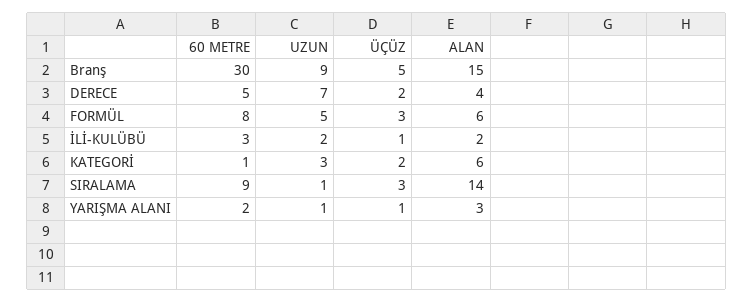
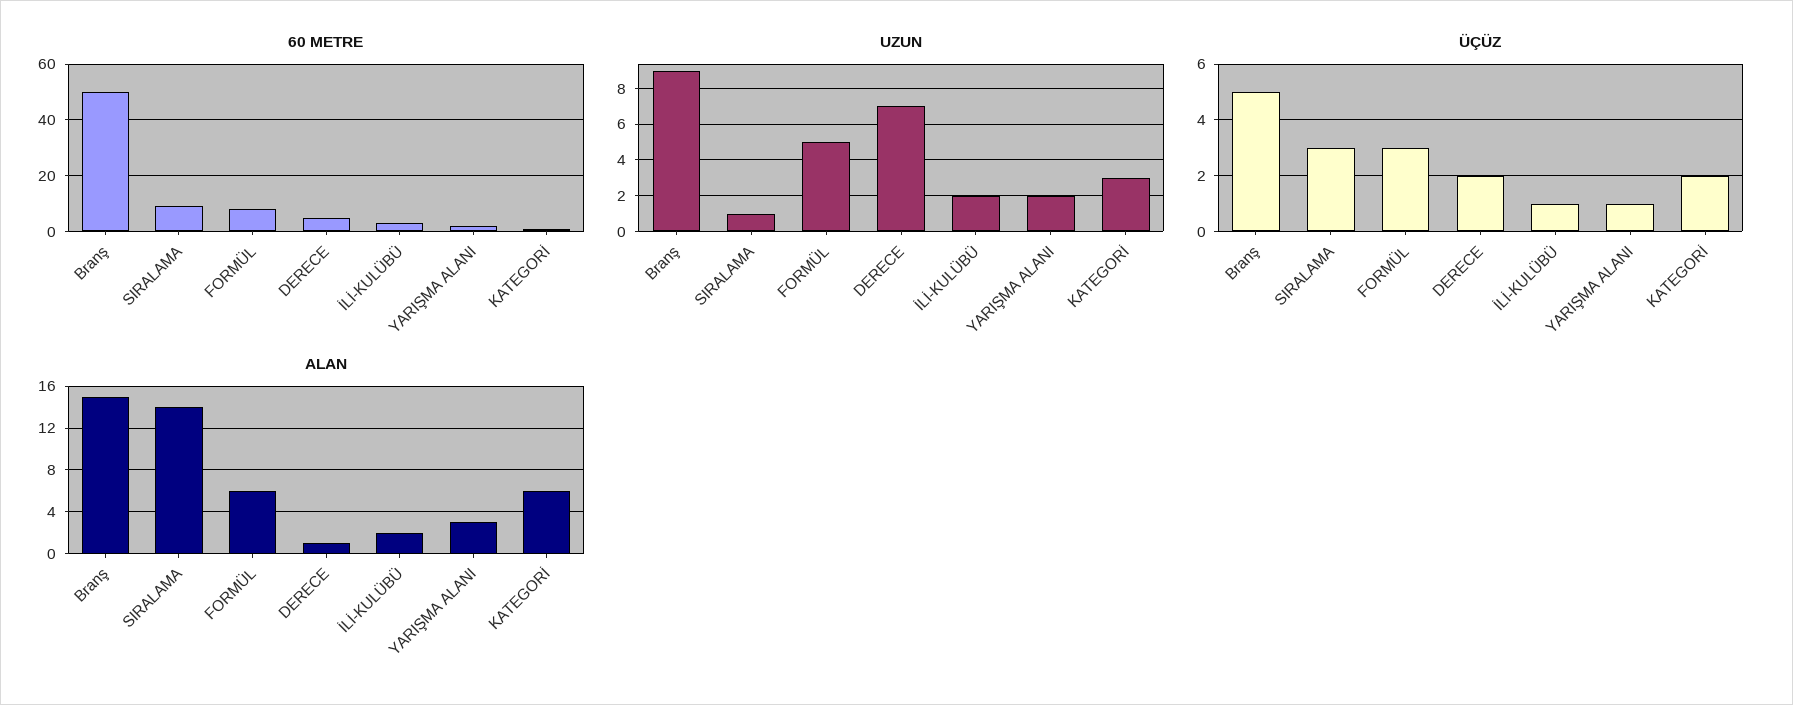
60 METRE, Branş: 30 -> 50
ALAN, DERECE: 4 -> 1
UZUN, YARIŞMA ALANI: 1 -> 2

